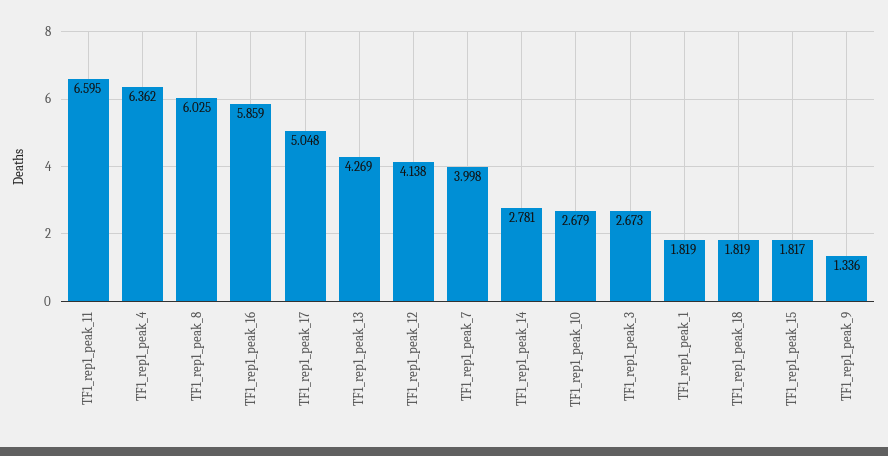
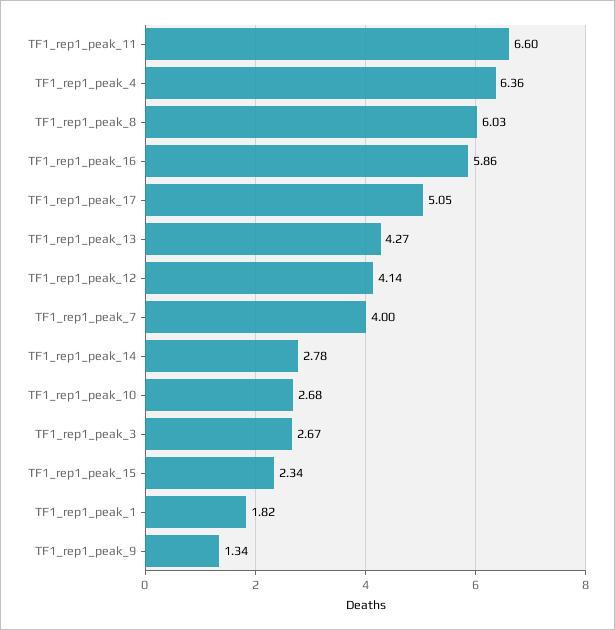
TF1_rep1_peak_18: 1.819 -> none
TF1_rep1_peak_15: 1.817 -> 2.34

